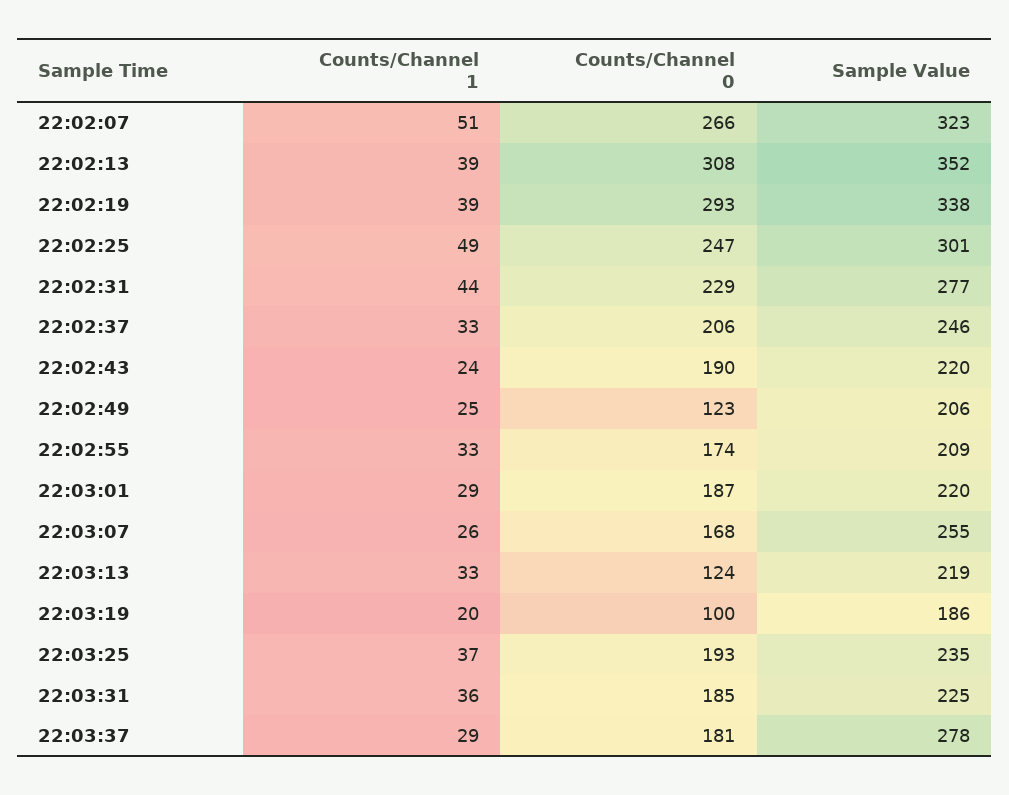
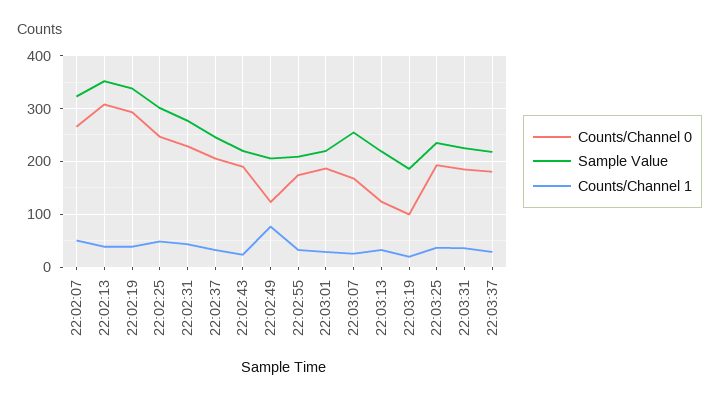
Counts/Channel 1, 22:02:49: 25 -> 80
Sample Value, 22:03:37: 278 -> 220

